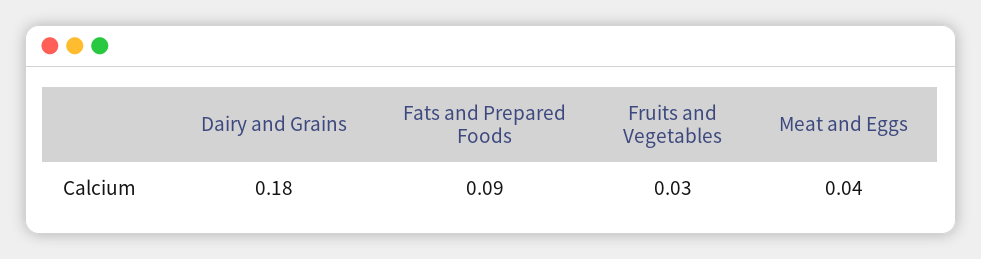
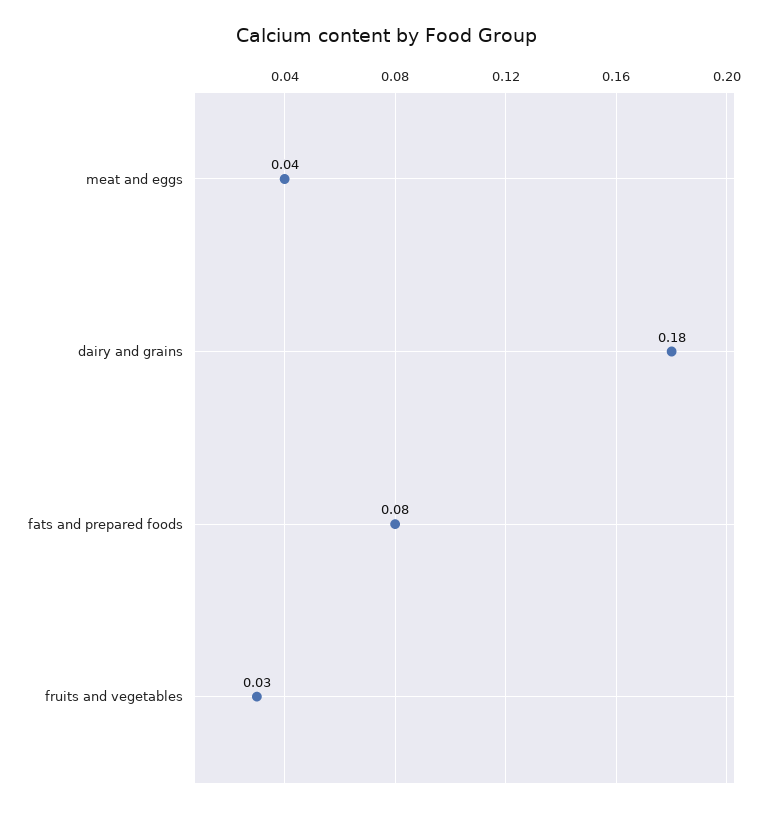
Fats and Prepared Foods: 0.09 -> 0.08

